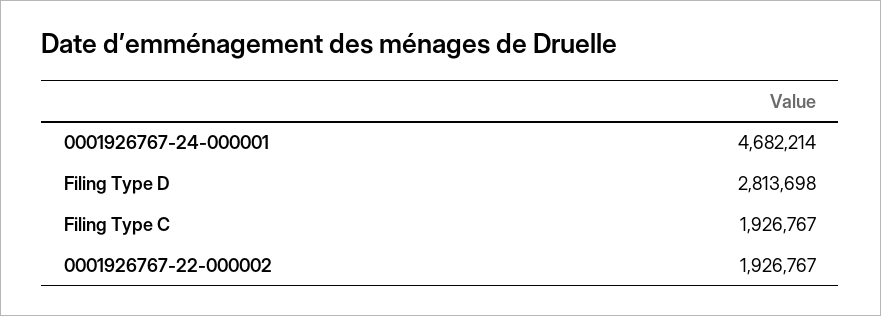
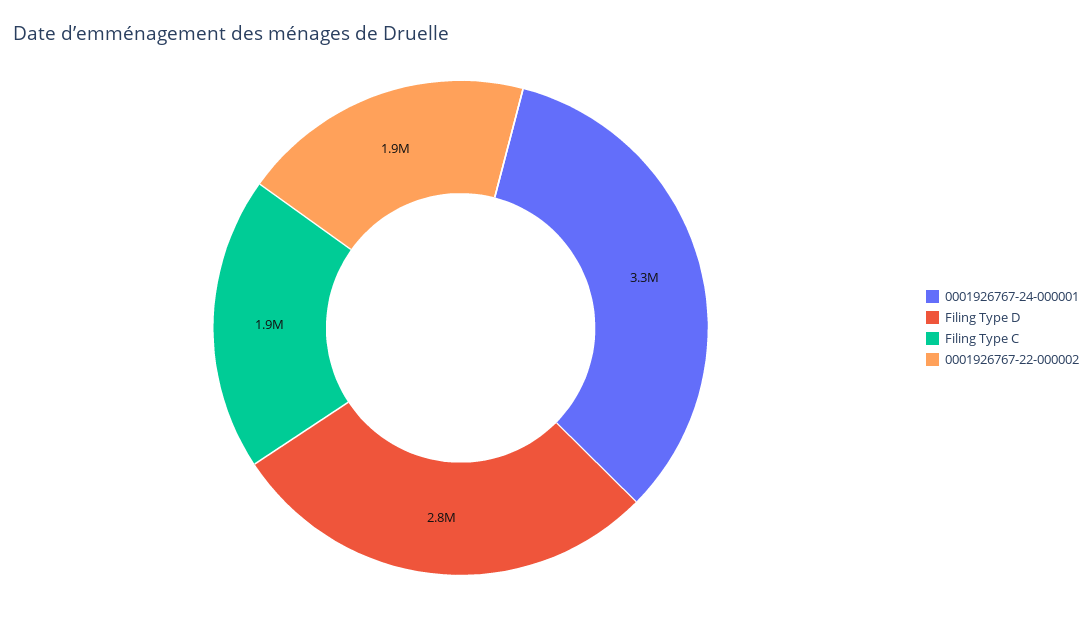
0001926767-24-000001: 4682214 -> 3300000

